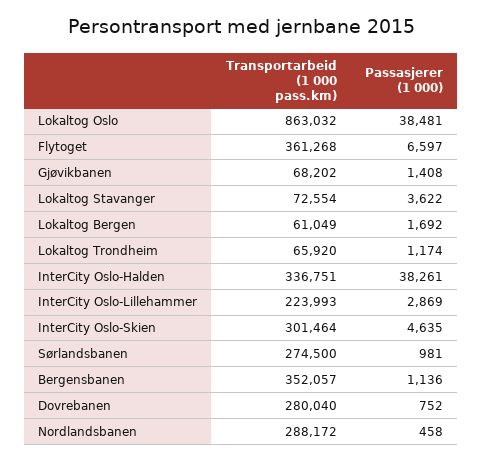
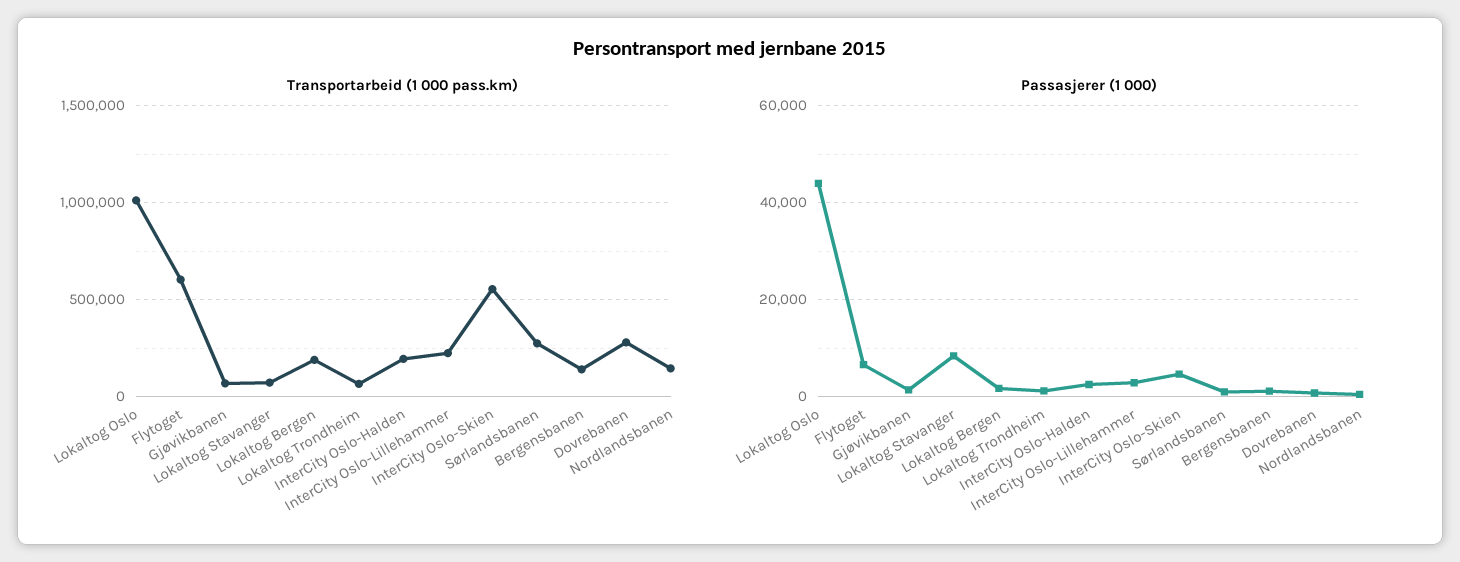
Transportarbeid (1 000 pass.km), Lokaltog Oslo: 863032 -> 1000000
Passasjerer (1 000), Lokaltog Oslo: 38481 -> 44000
Transportarbeid (1 000 pass.km), Flytoget: 361268 -> 600000
Passasjerer (1 000), Lokaltog Stavanger: 3622 -> 8000
Transportarbeid (1 000 pass.km), Lokaltog Bergen: 61049 -> 200000
Transportarbeid (1 000 pass.km), InterCity Oslo-Halden: 336751 -> 200000
Passasjerer (1 000), InterCity Oslo-Halden: 38261 -> 2000
Transportarbeid (1 000 pass.km), InterCity Oslo-Skien: 301464 -> 550000
Transportarbeid (1 000 pass.km), Bergensbanen: 352057 -> 150000
Transportarbeid (1 000 pass.km), Nordlandsbanen: 288172 -> 150000

